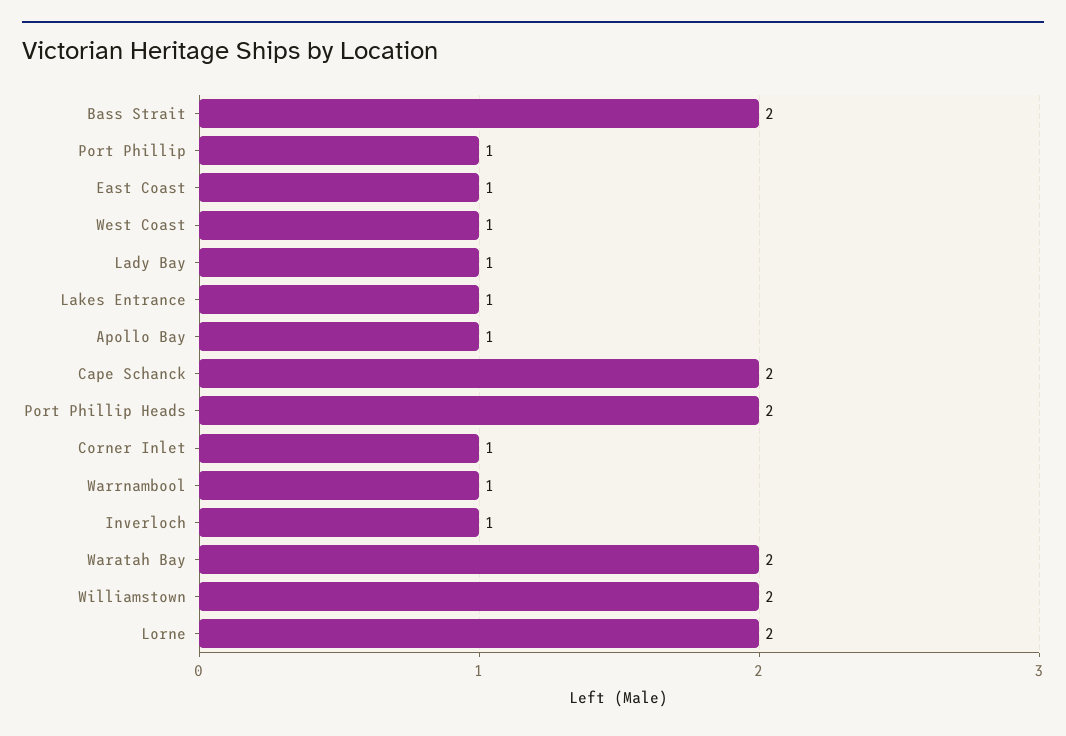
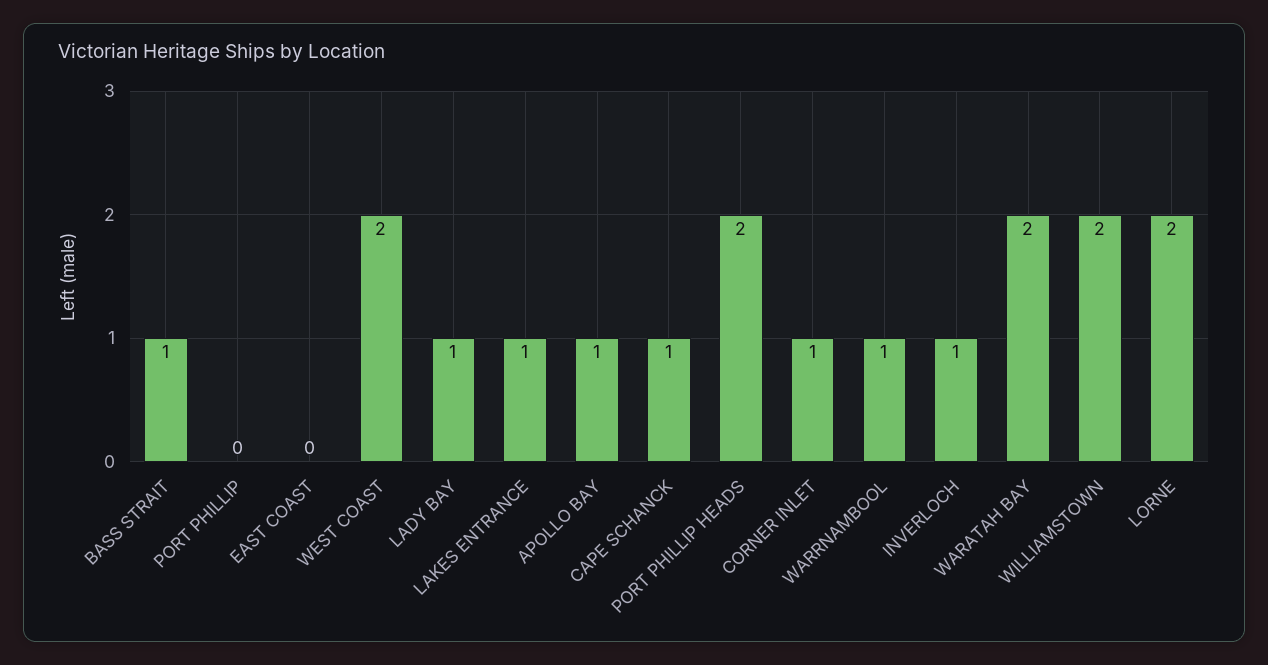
Bass Strait: 2 -> 1
Port Phillip: 1 -> 0
East Coast: 1 -> 0
West Coast: 1 -> 2
Cape Schanck: 2 -> 1

